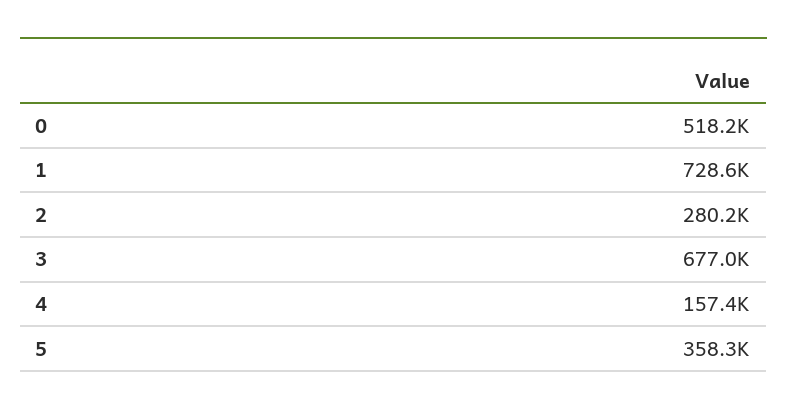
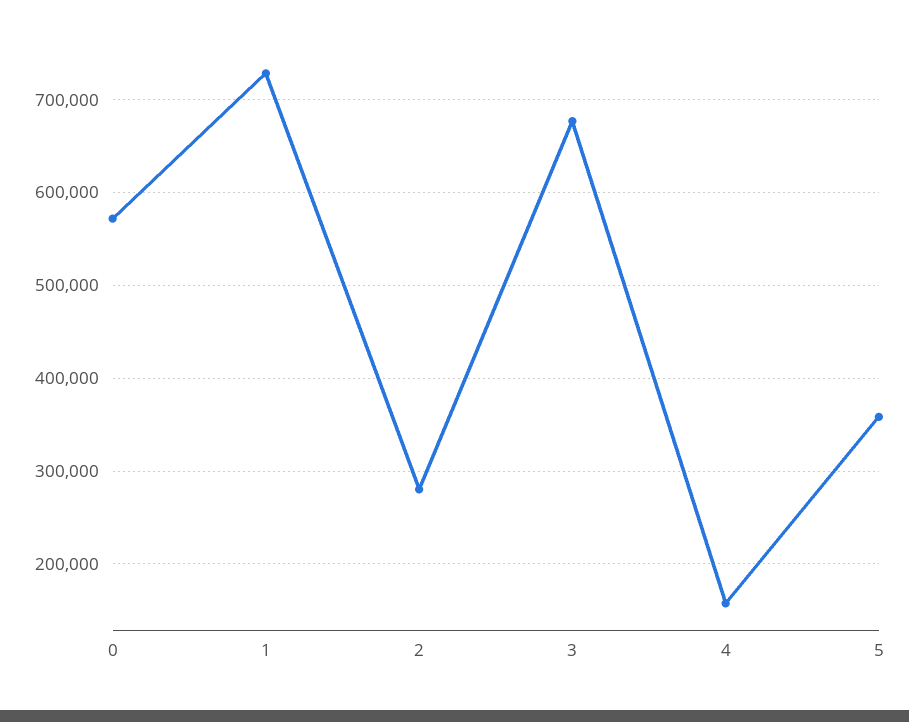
0: 518200 -> 570000

